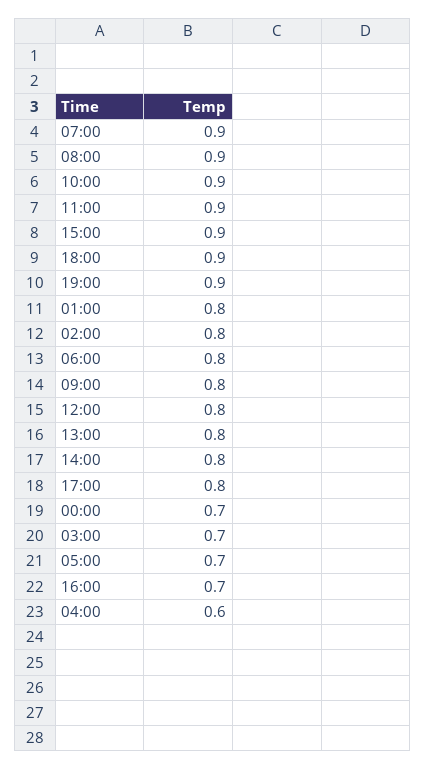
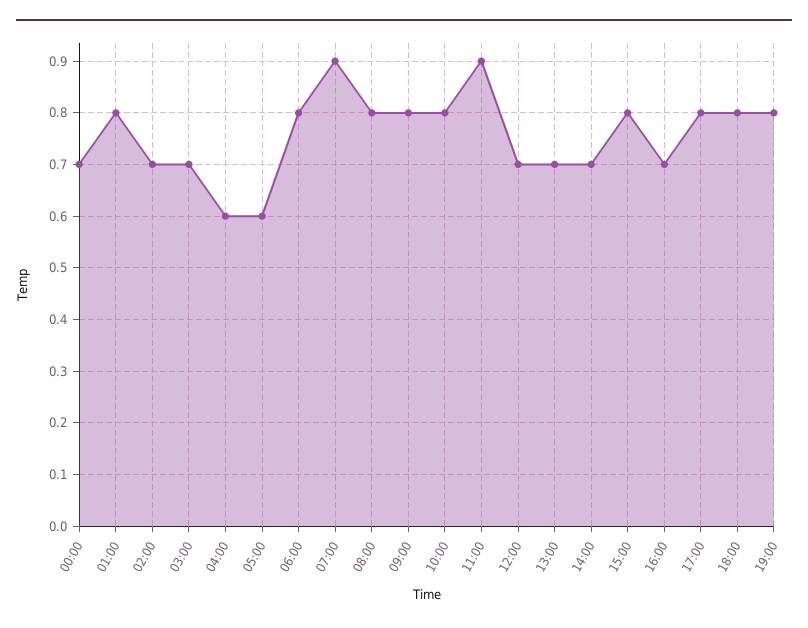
08:00: 0.9 -> 0.8
10:00: 0.9 -> 0.8
15:00: 0.9 -> 0.8
18:00: 0.9 -> 0.8
19:00: 0.9 -> 0.8
02:00: 0.8 -> 0.7
12:00: 0.8 -> 0.7
13:00: 0.8 -> 0.7
14:00: 0.8 -> 0.7
05:00: 0.7 -> 0.6

